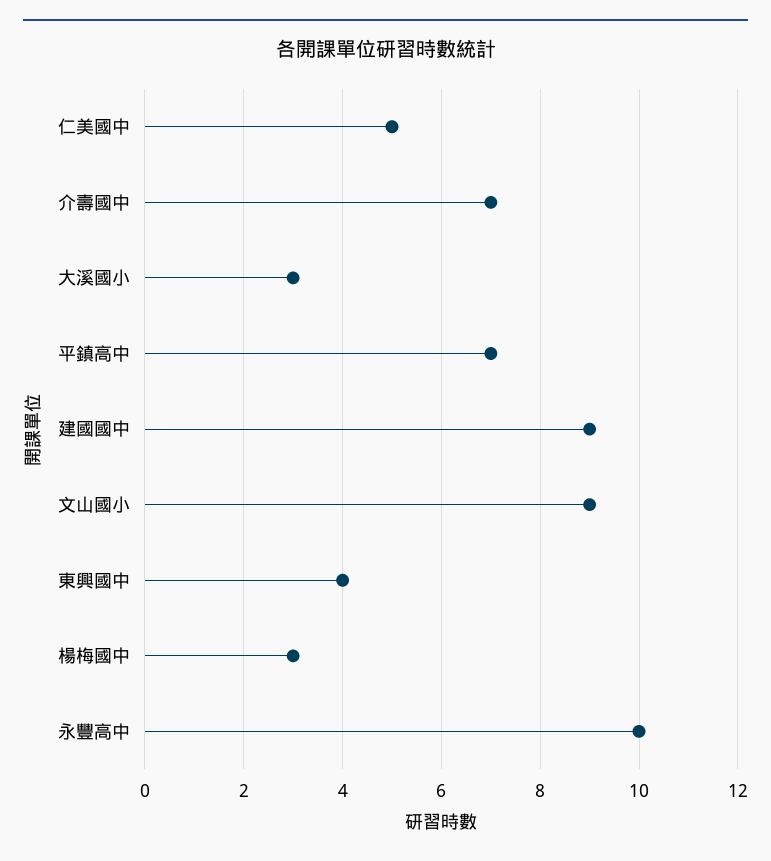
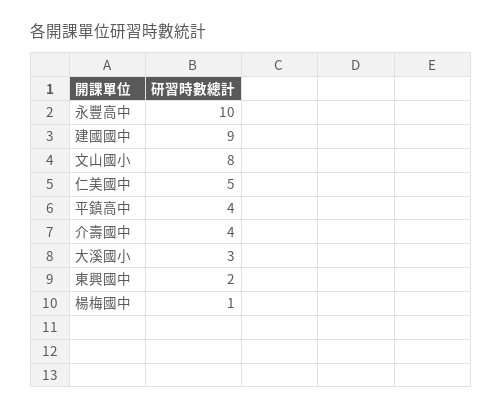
介壽國中: 7 -> 4
平鎮高中: 7 -> 4
文山國小: 9 -> 8
東興國中: 4 -> 2
楊梅國中: 3 -> 1

